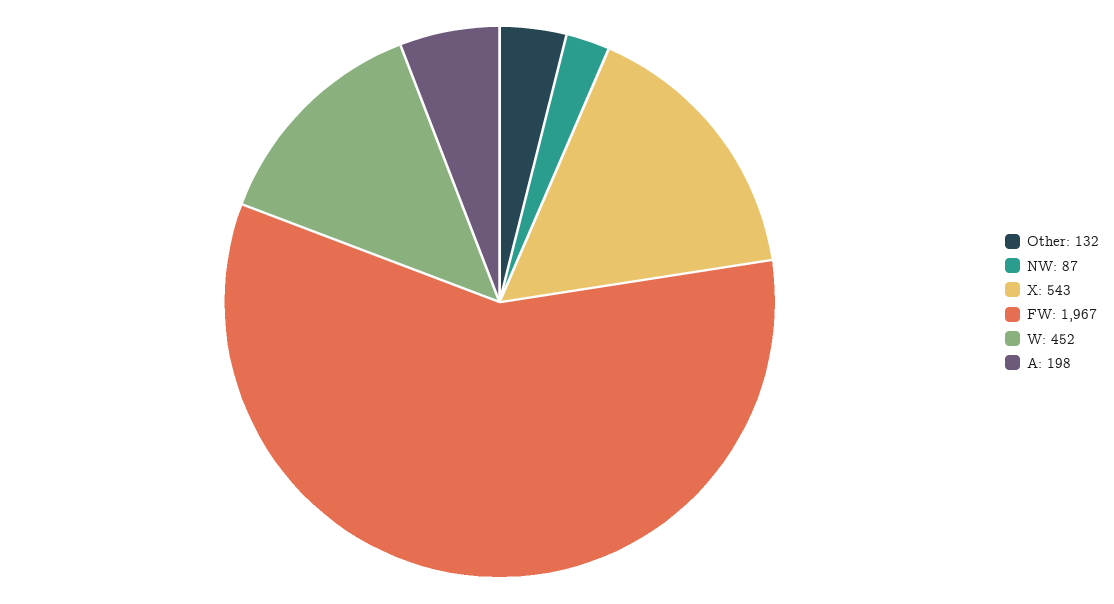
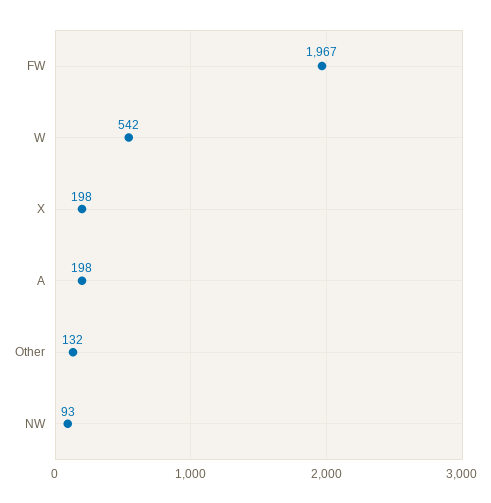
NW: 87 -> 93
X: 543 -> 198
W: 452 -> 542

